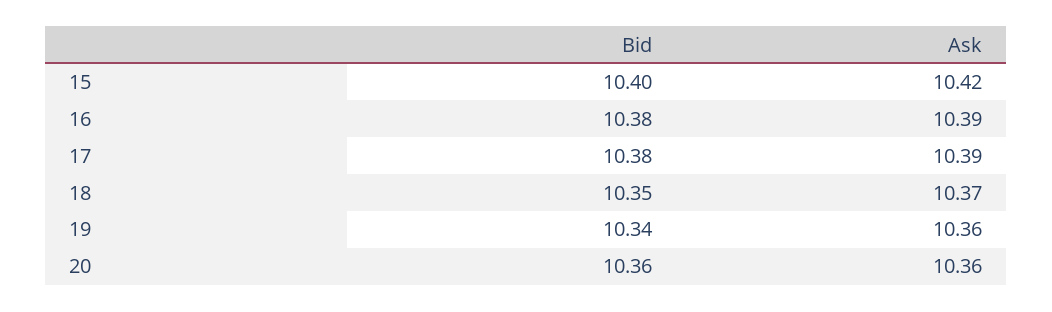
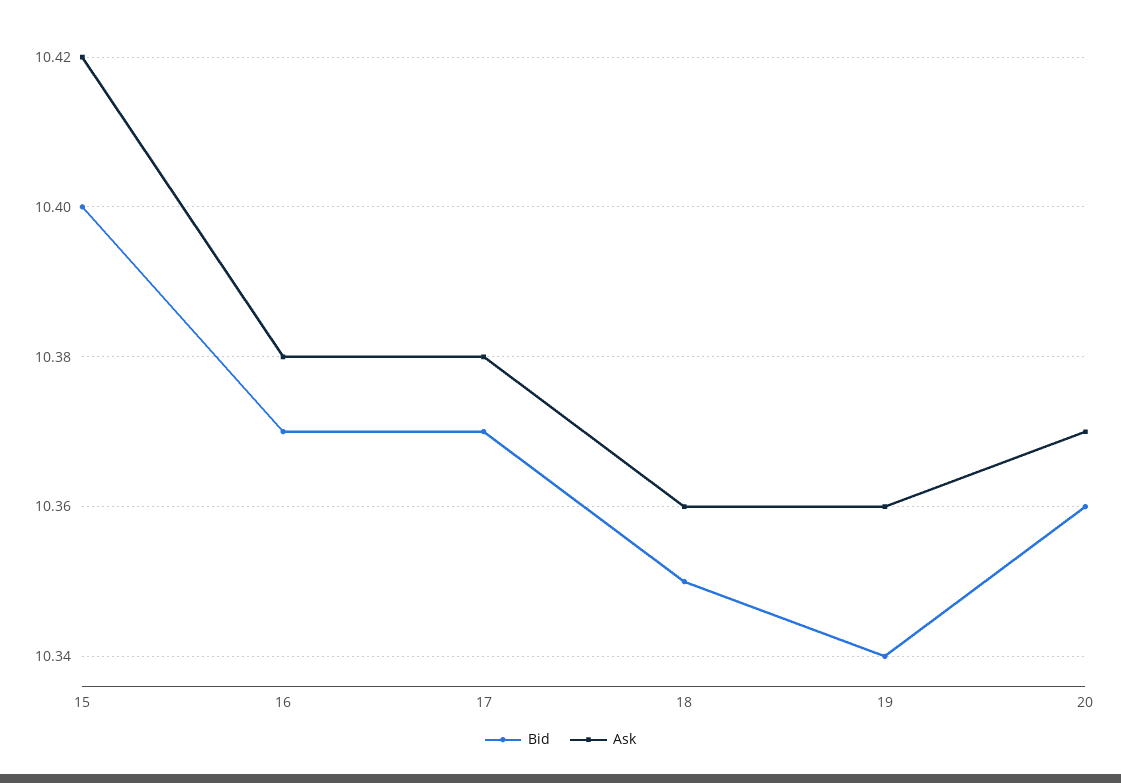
Bid, 16: 10.38 -> 10.37
Ask, 16: 10.39 -> 10.38
Bid, 17: 10.38 -> 10.37
Ask, 17: 10.39 -> 10.38
Ask, 18: 10.37 -> 10.36
Ask, 20: 10.36 -> 10.37

